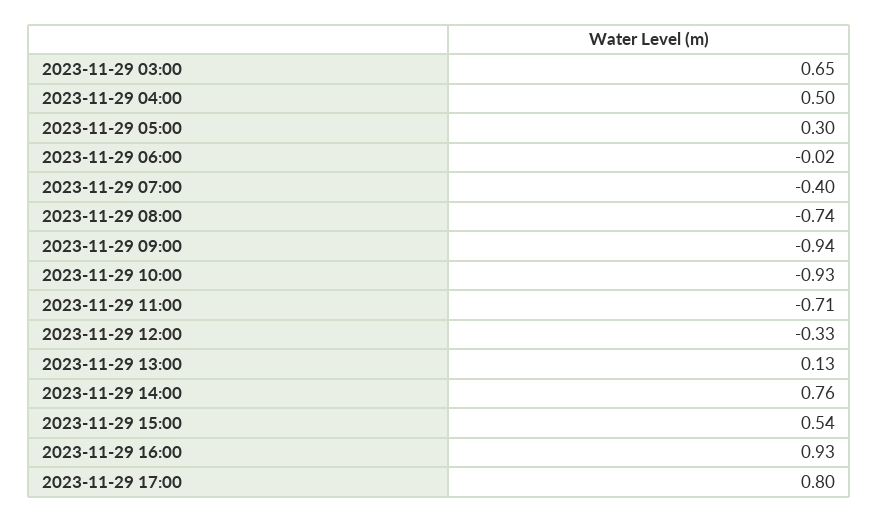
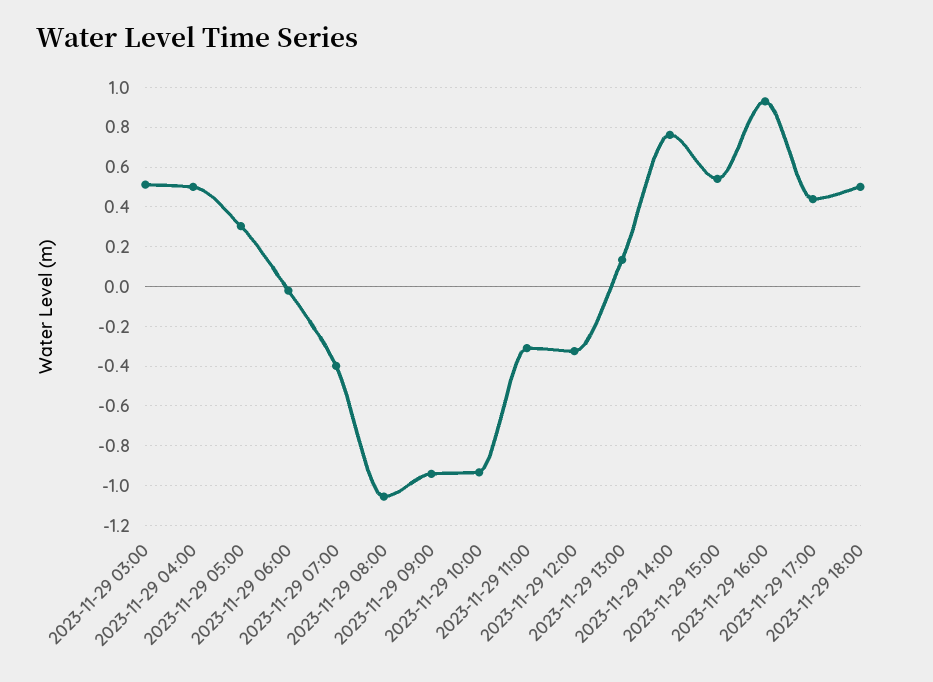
2023-11-29 03:00: 0.65 -> 0.5
2023-11-29 08:00: -0.74 -> -1.05
2023-11-29 11:00: -0.71 -> -0.3
2023-11-29 17:00: 0.8 -> 0.45
2023-11-29 18:00: none -> 0.5

